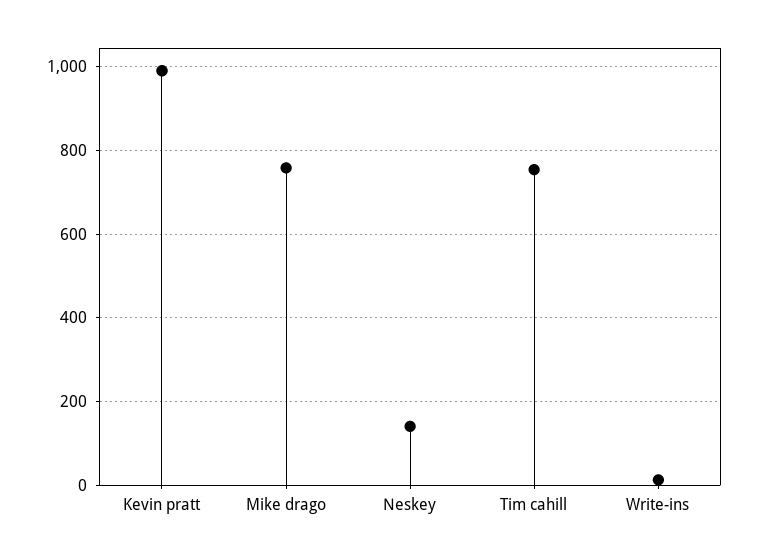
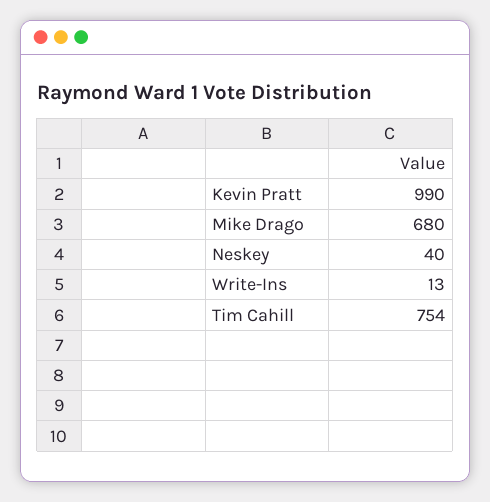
Mike drago: 760 -> 680
Neskey: 140 -> 40

